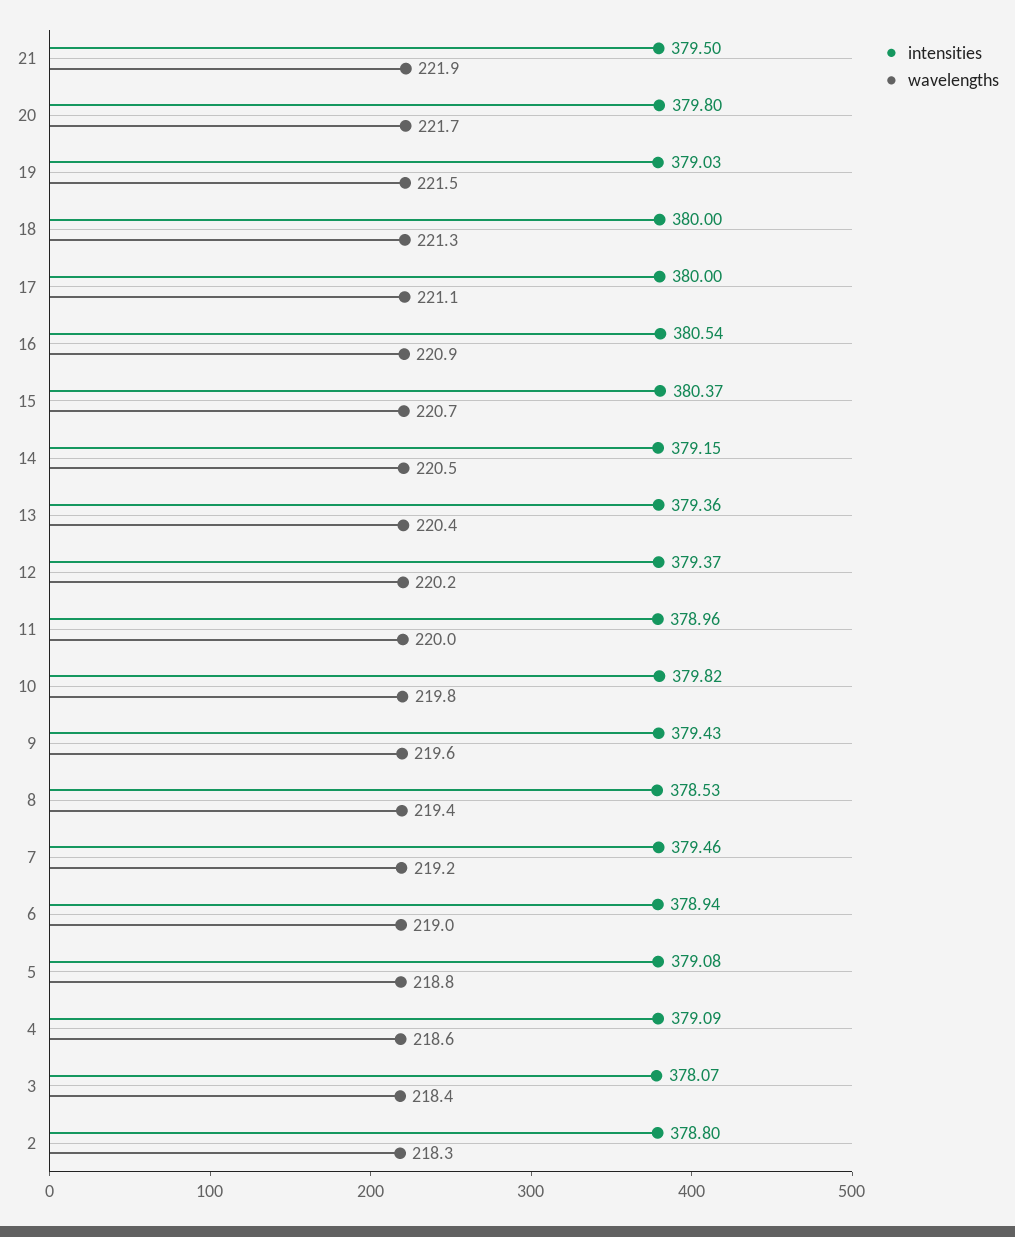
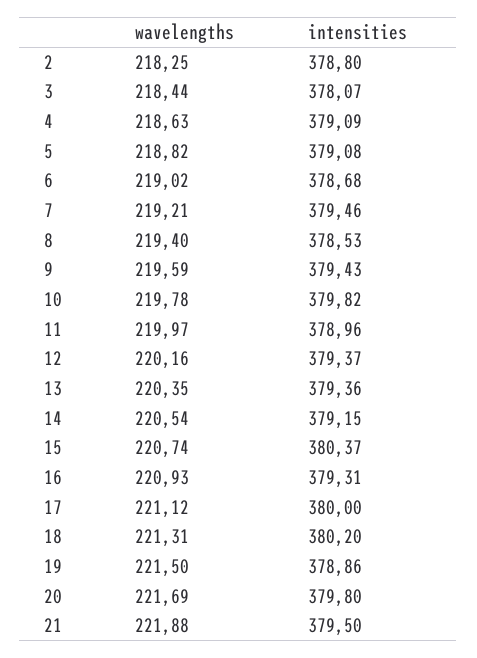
intensities, 19: 379.03 -> 378.86
intensities, 18: 380 -> 380.2
intensities, 16: 380.54 -> 379.31
intensities, 6: 378.94 -> 378.68

